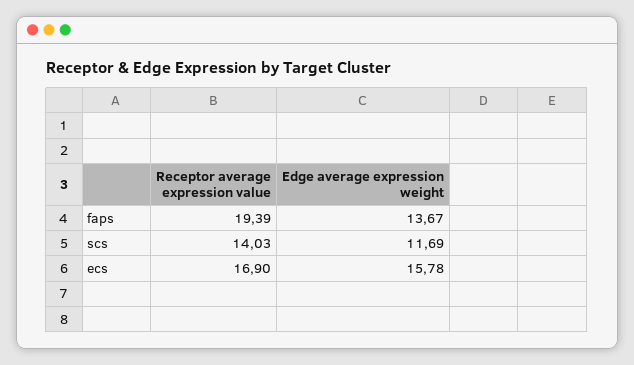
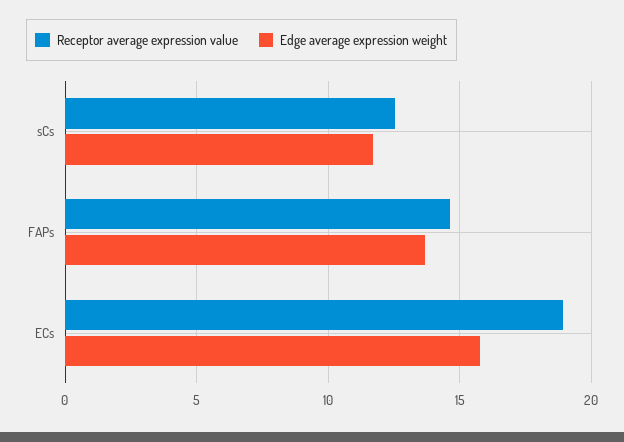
Receptor average expression value, faps: 19.39 -> 14.5
Receptor average expression value, scs: 14.03 -> 12.5
Receptor average expression value, ecs: 16.9 -> 19

